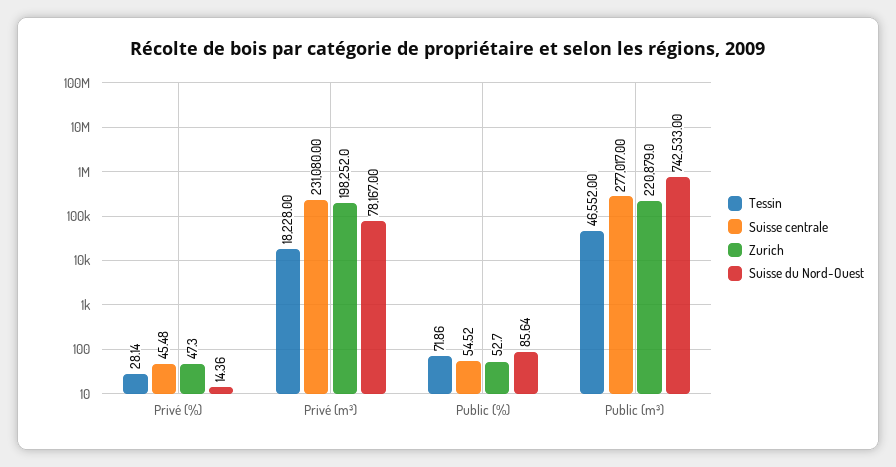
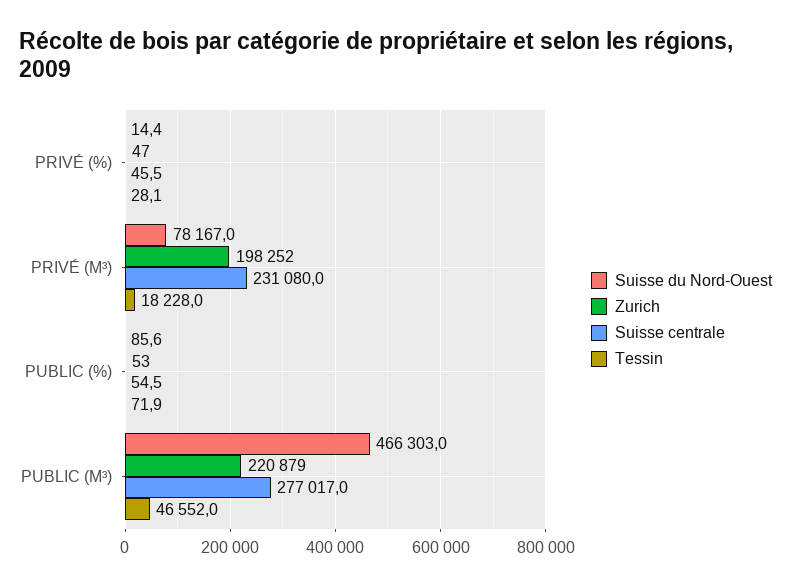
Suisse du Nord-Ouest, Public (m³): 742533 -> 466303

